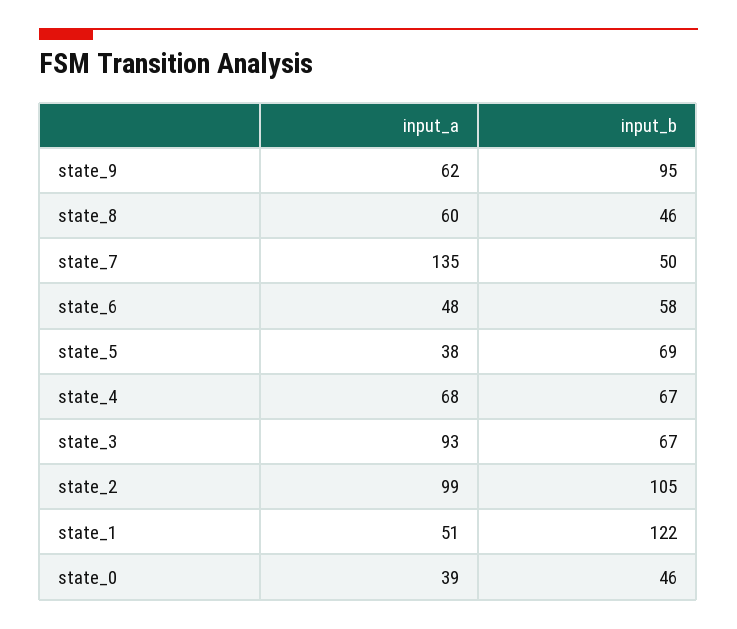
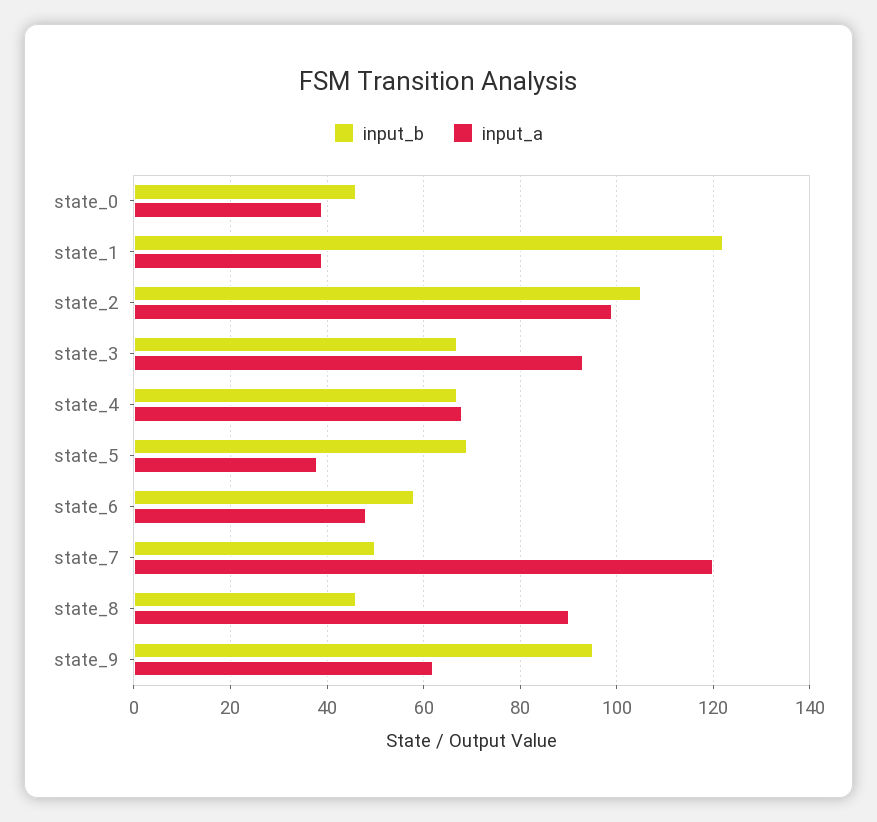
input_a, state_8: 60 -> 90
input_a, state_7: 135 -> 120
input_a, state_1: 51 -> 40

